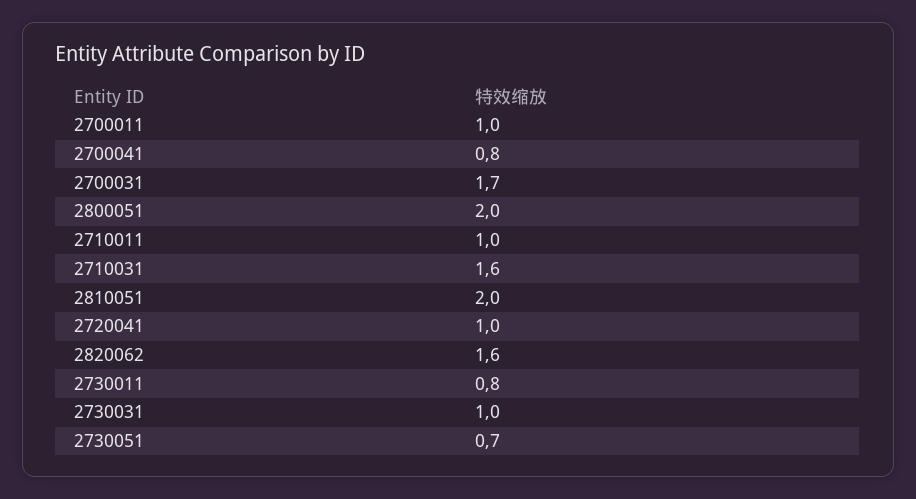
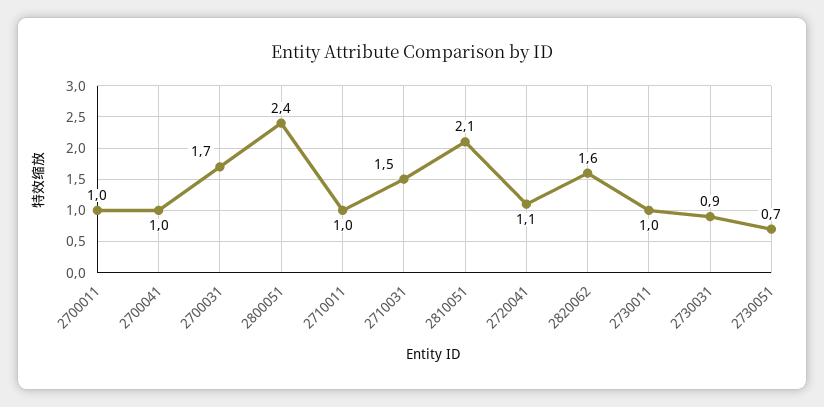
2700041: 0.8 -> 1
2800051: 2 -> 2.4
2710031: 1.6 -> 1.5
2810051: 2 -> 2.1
2720041: 1 -> 1.1
2730011: 0.8 -> 1
2730031: 1 -> 0.9

